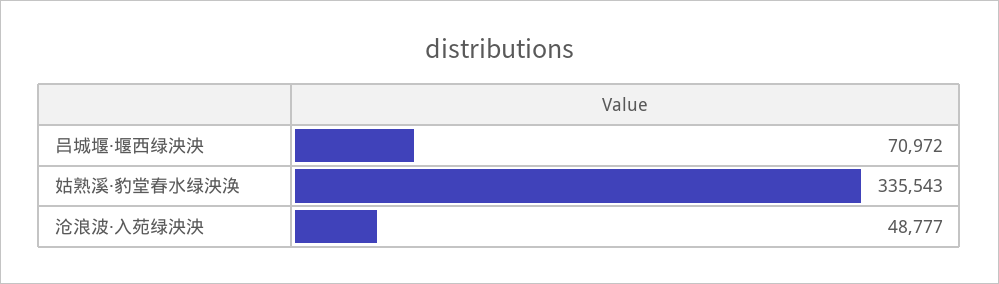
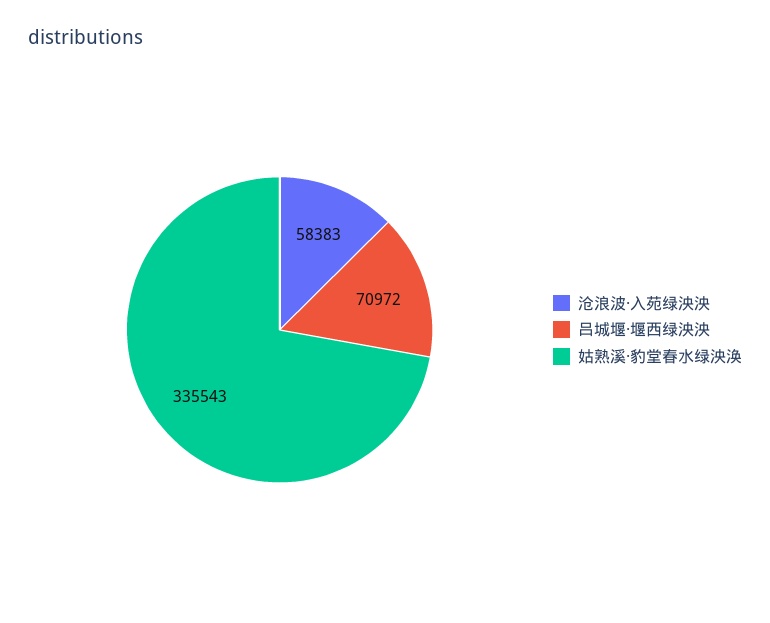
沧浪波·入苑绿泱泱: 48777 -> 58383

